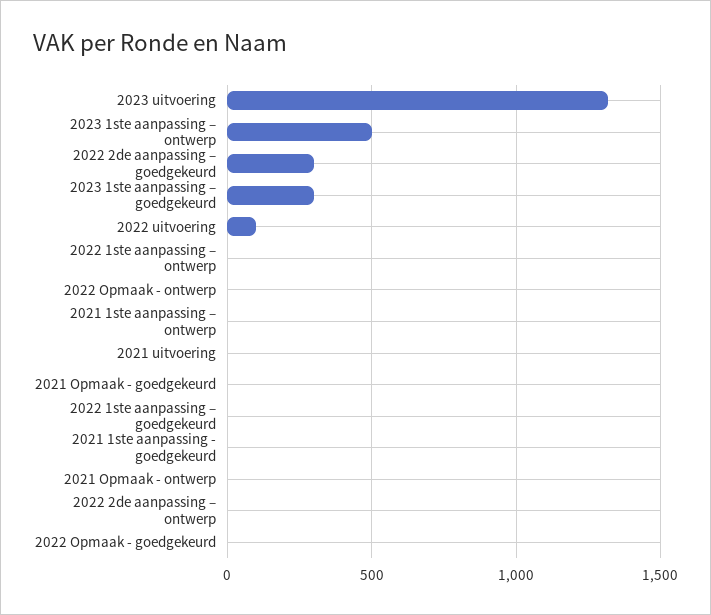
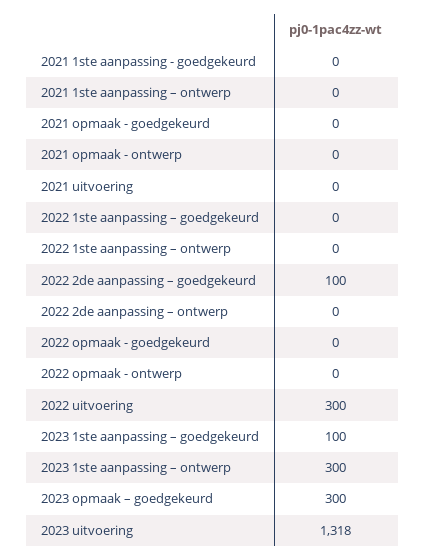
2023 1ste aanpassing – ontwerp: 500 -> 300
2022 2de aanpassing – goedgekeurd: 300 -> 100
2023 1ste aanpassing – goedgekeurd: 300 -> 100
2022 uitvoering: 100 -> 300
2023 opmaak – goedgekeurd: none -> 300

